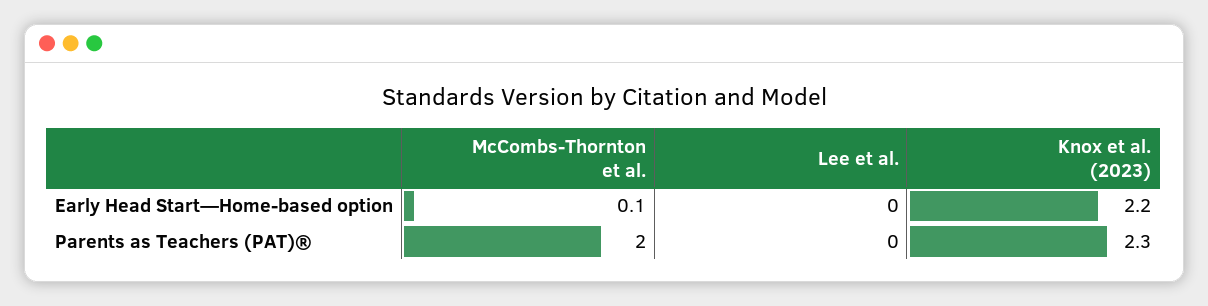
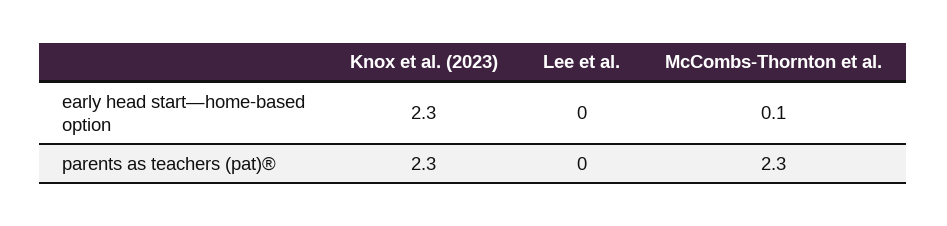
Knox et al. (2023), Early Head Start—Home-based option: 2.2 -> 2.3
McCombs-Thornton et al., Parents as Teachers (PAT)®: 2 -> 2.3

